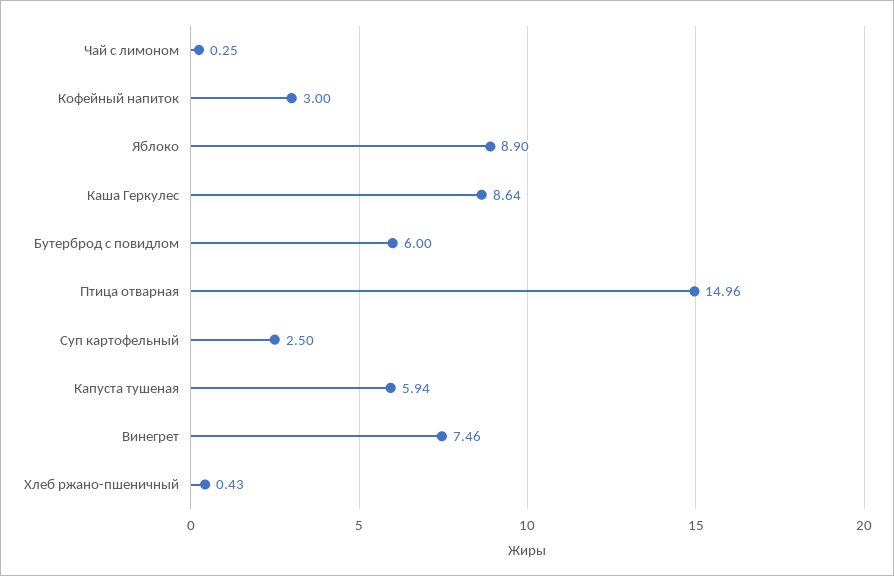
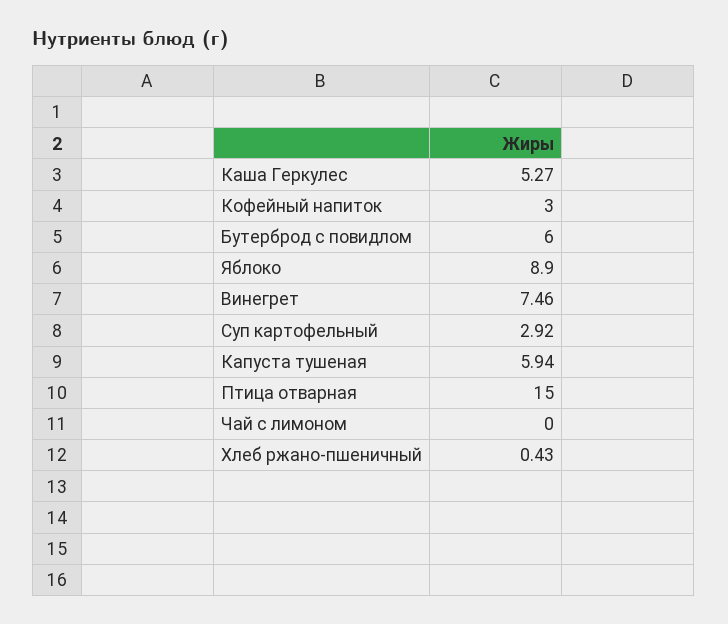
Чай с лимоном: 0.25 -> 0
Каша Геркулес: 8.64 -> 5.27
Птица отварная: 14.96 -> 15
Суп картофельный: 2.5 -> 2.92

